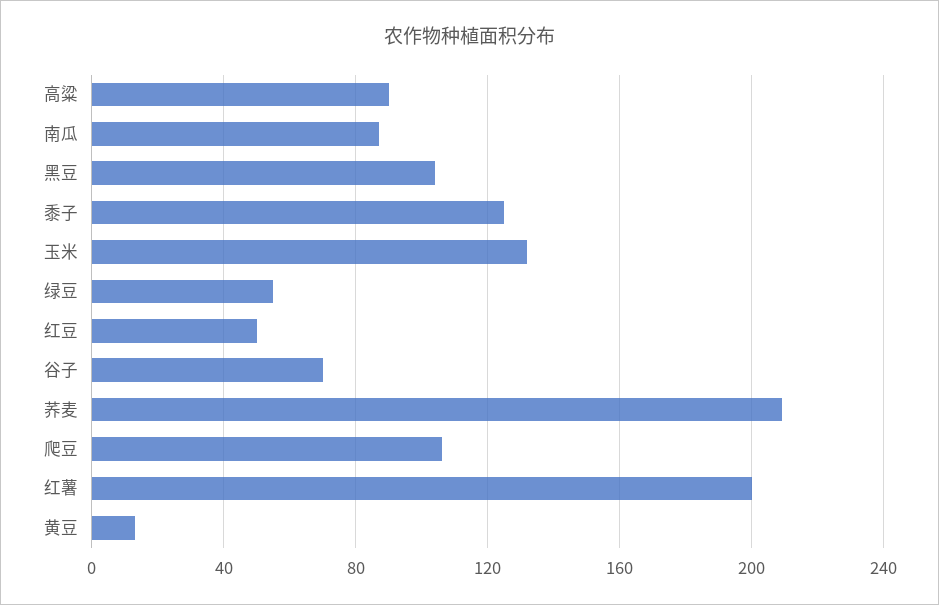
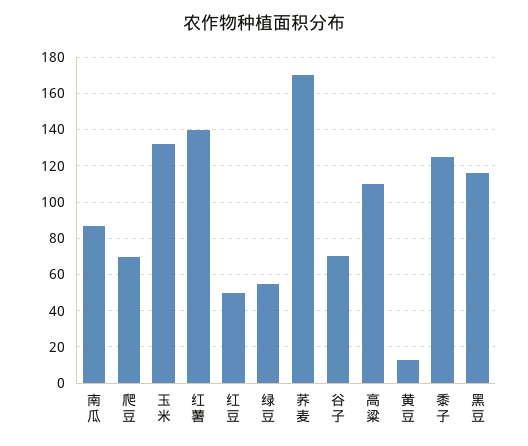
高粱: 90 -> 110
黑豆: 105 -> 115
荞麦: 210 -> 170
爬豆: 105 -> 70
红薯: 200 -> 140

